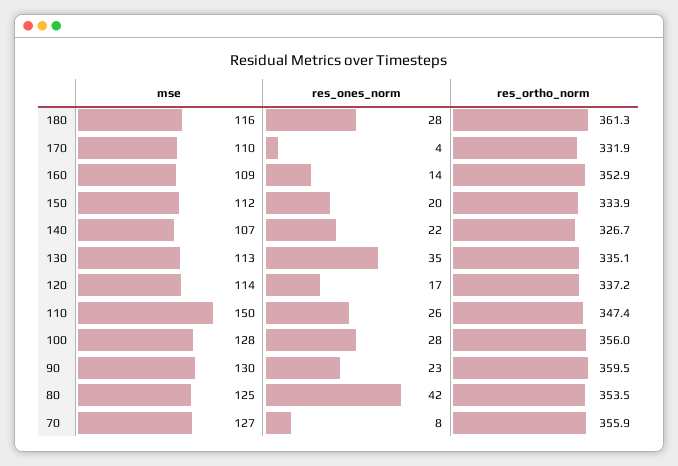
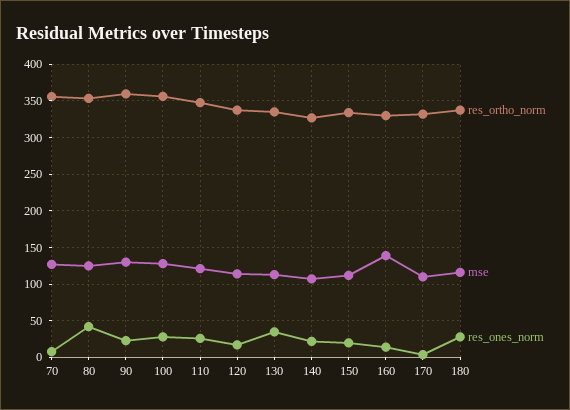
res_ortho_norm, 180: 361.3 -> 340
mse, 160: 109 -> 140
res_ortho_norm, 160: 352.9 -> 330
mse, 110: 150 -> 120

